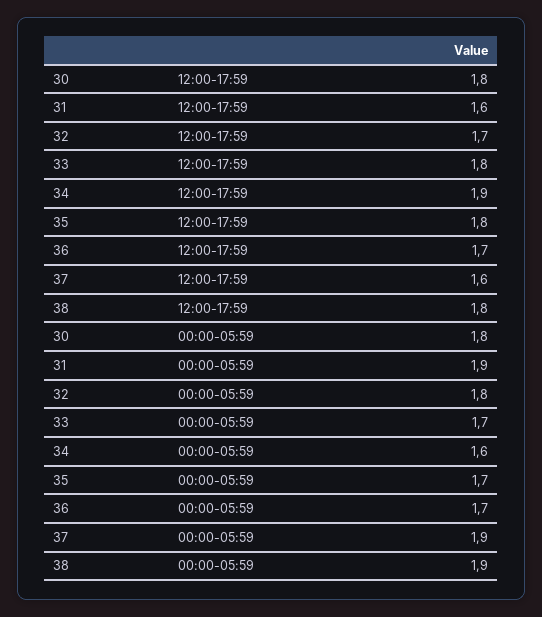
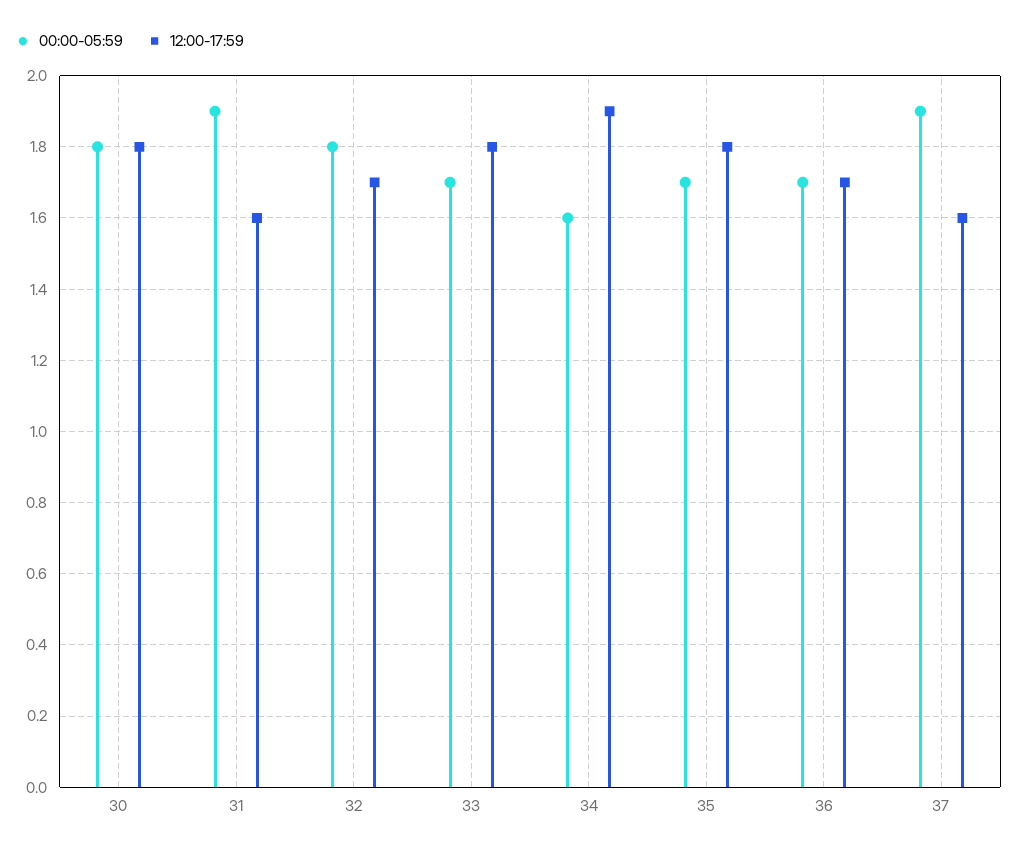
12:00-17:59, 38: 1.8 -> none
00:00-05:59, 38: 1.9 -> none

